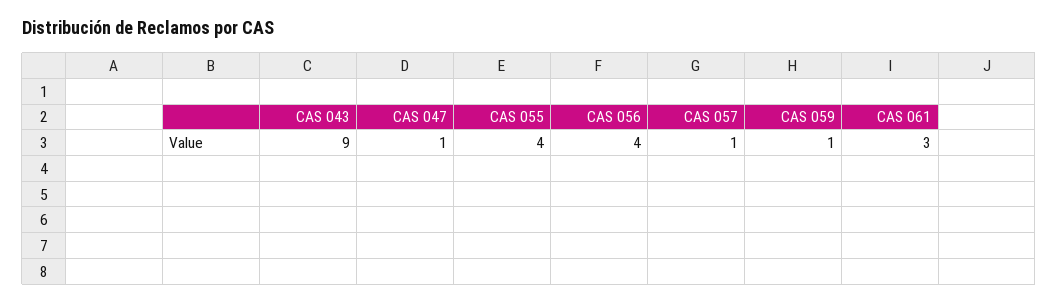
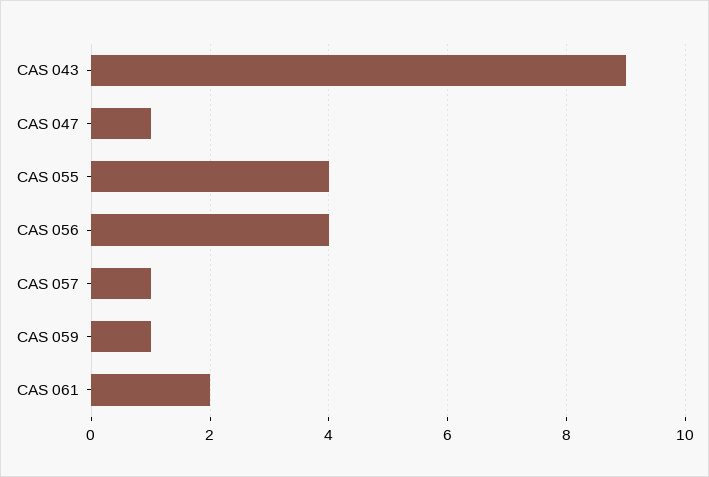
CAS 061: 3 -> 2

